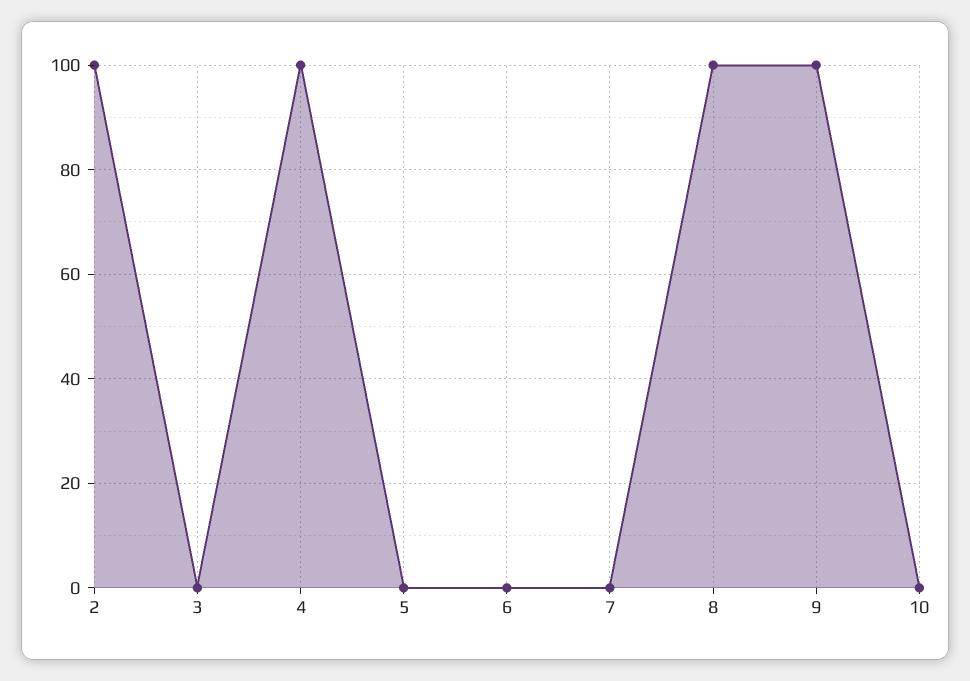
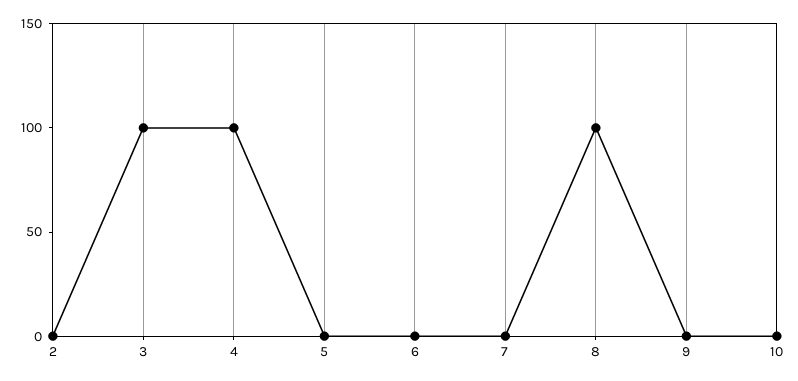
2: 100 -> 0
3: 0 -> 100
9: 100 -> 0

